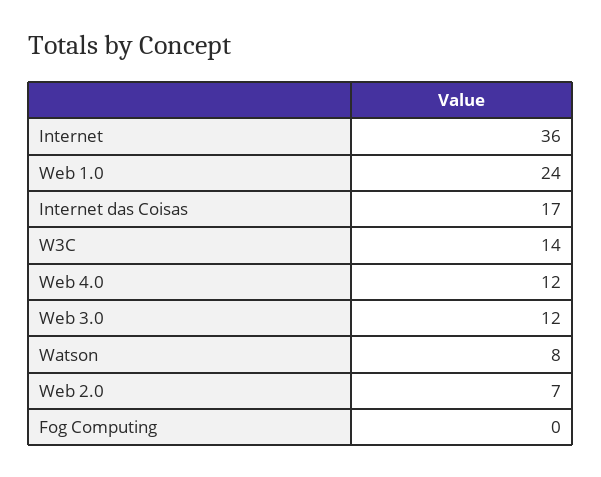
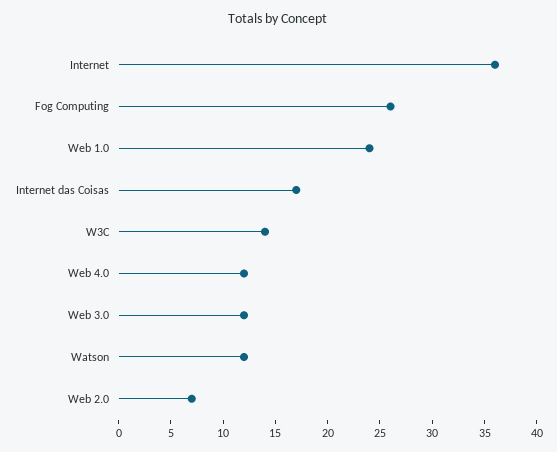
Watson: 8 -> 12
Fog Computing: 0 -> 26

